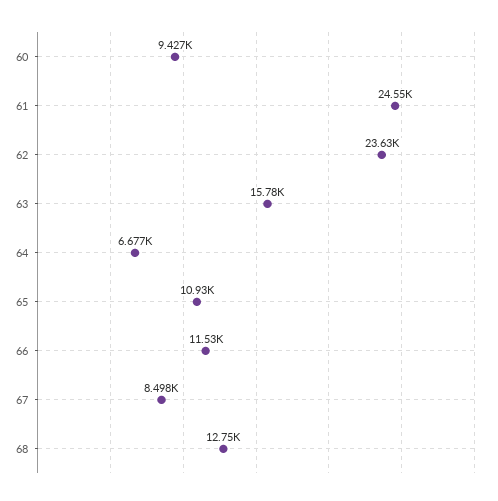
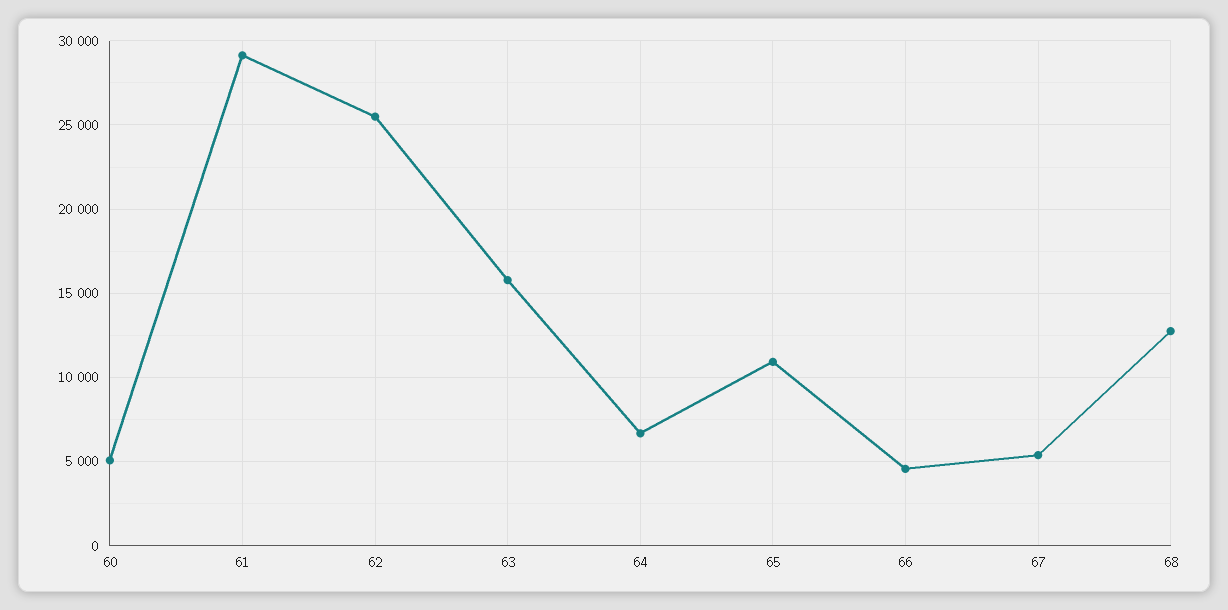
60: 9427 -> 5000
61: 24550 -> 29000
62: 23630 -> 25500
66: 11530 -> 4500
67: 8498 -> 5500

